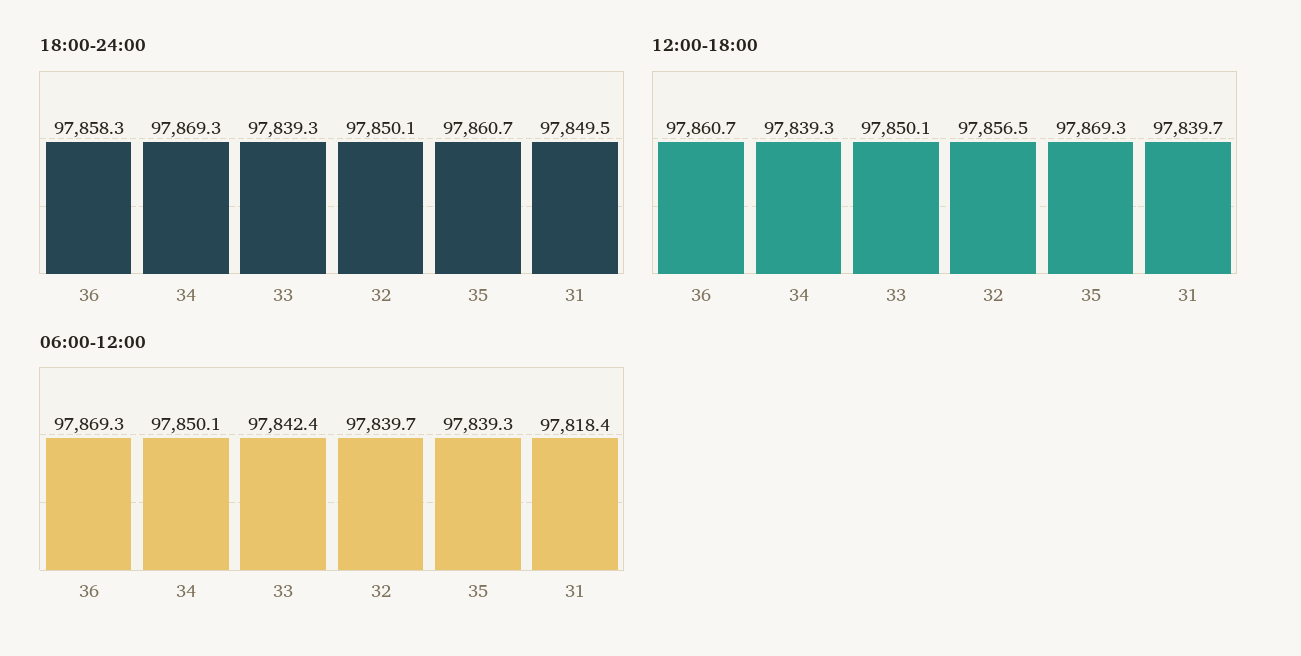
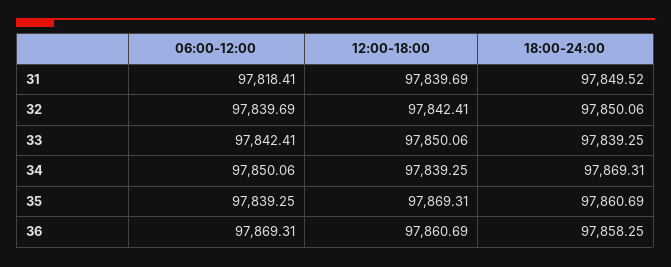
12:00-18:00, 32: 97856.5 -> 97842.41

